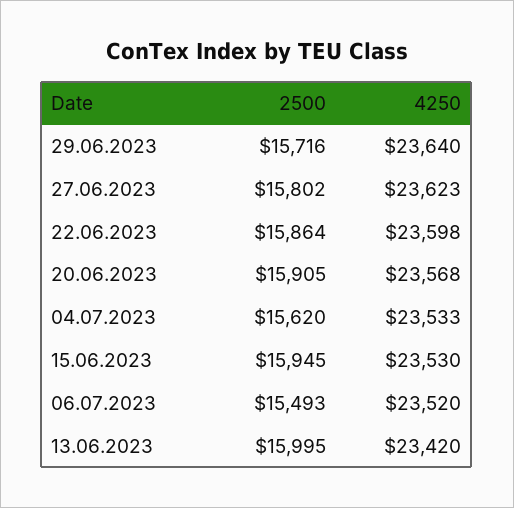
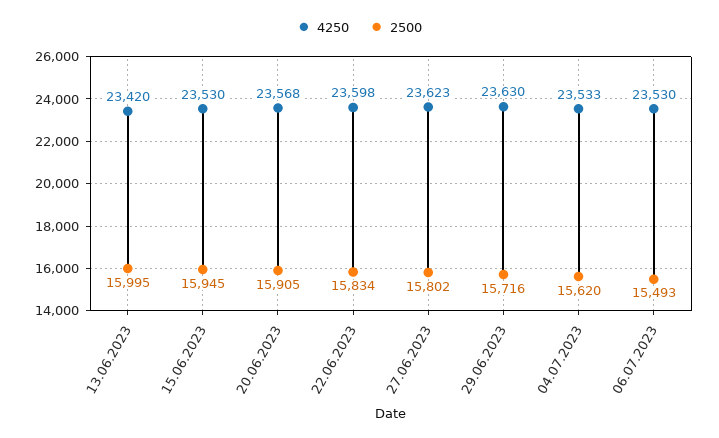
4250, 29.06.2023: 23640 -> 23630
2500, 22.06.2023: 15864 -> 15834
4250, 06.07.2023: 23520 -> 23530

